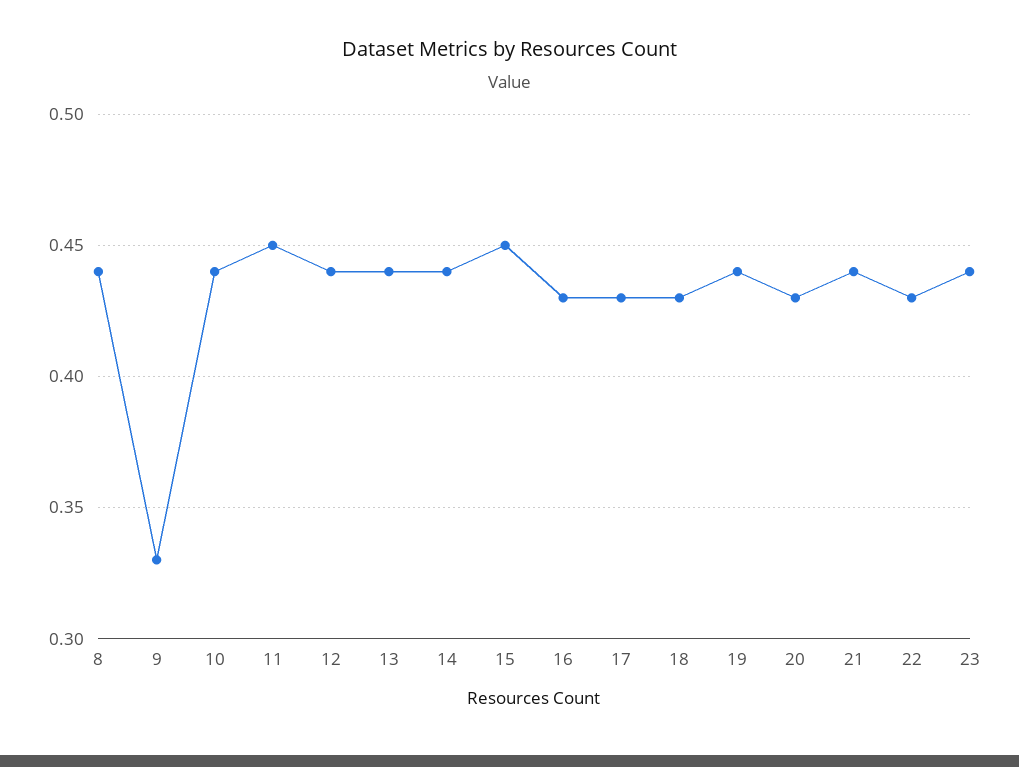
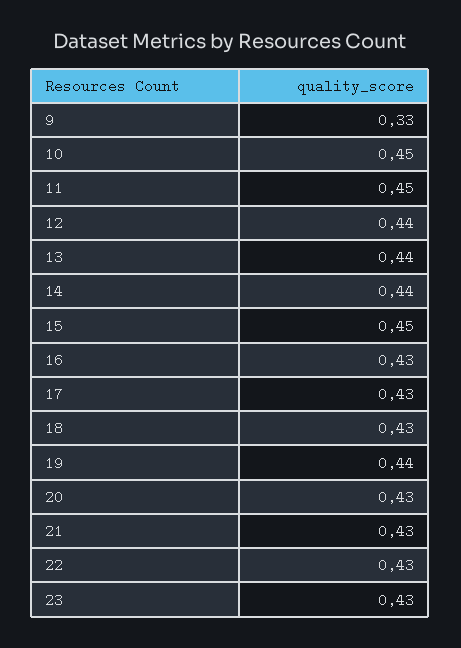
8: 0.44 -> none
10: 0.44 -> 0.45
21: 0.44 -> 0.43
23: 0.44 -> 0.43

